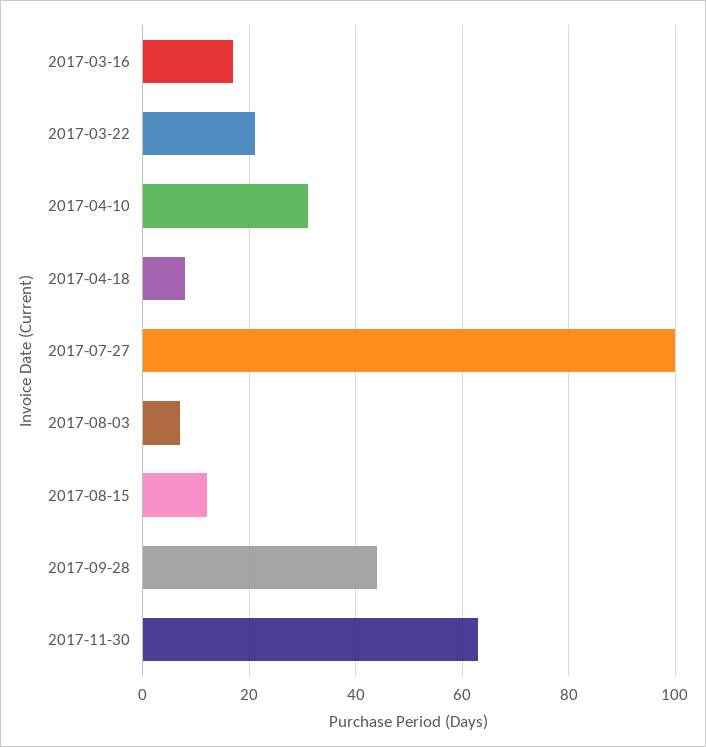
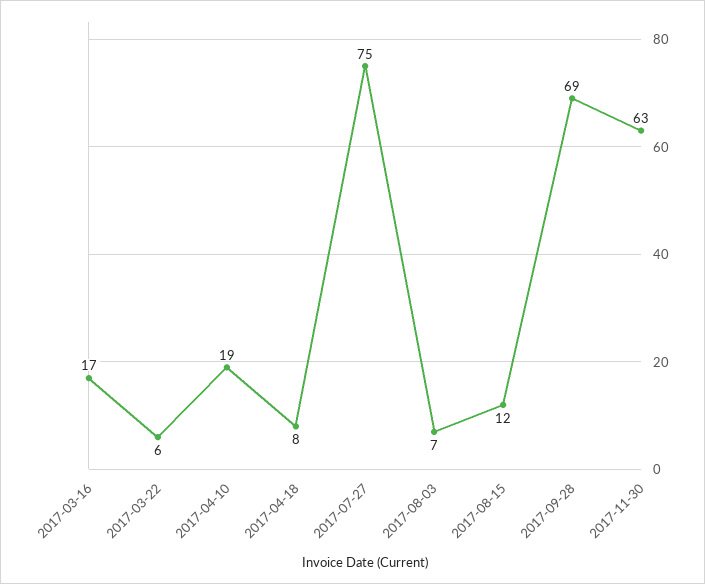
2017-03-22: 20 -> 6
2017-04-10: 30 -> 19
2017-07-27: 100 -> 75
2017-09-28: 45 -> 69

